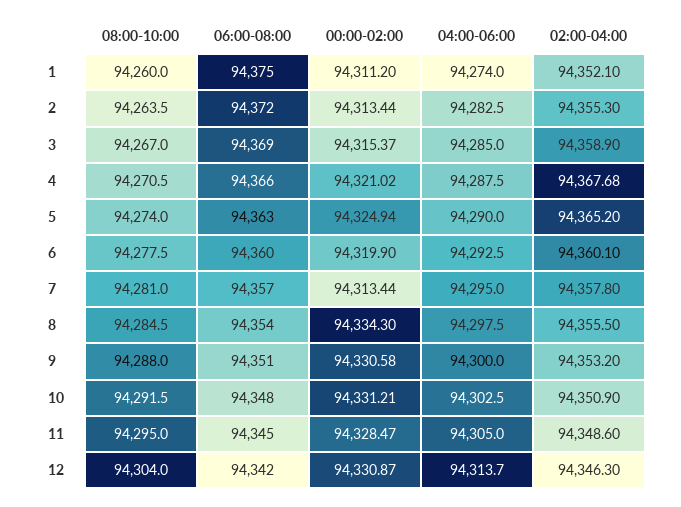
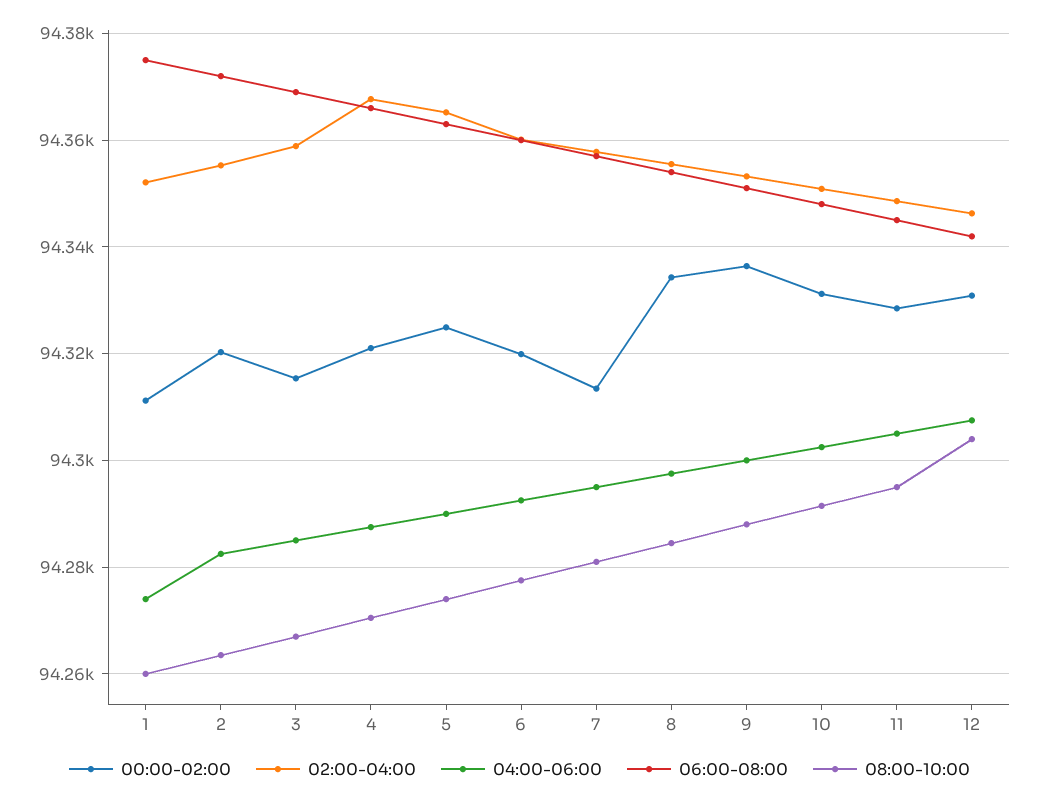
00:00-02:00, 2: 94313.44 -> 94320
00:00-02:00, 9: 94330.58 -> 94336
04:00-06:00, 12: 94313.7 -> 94308

